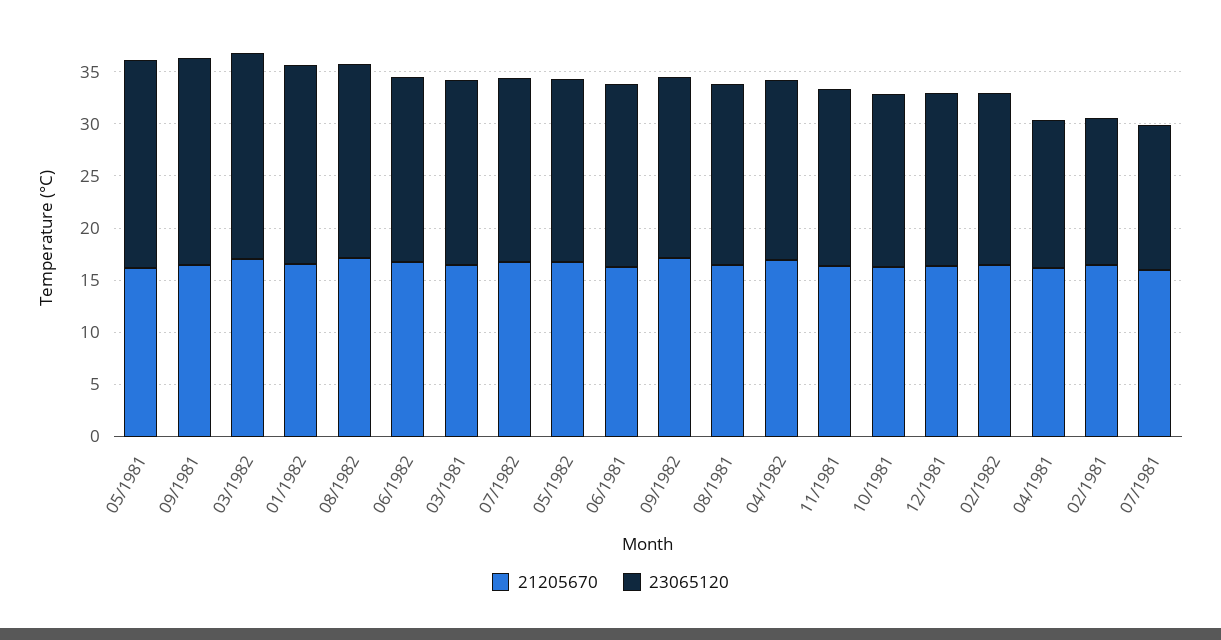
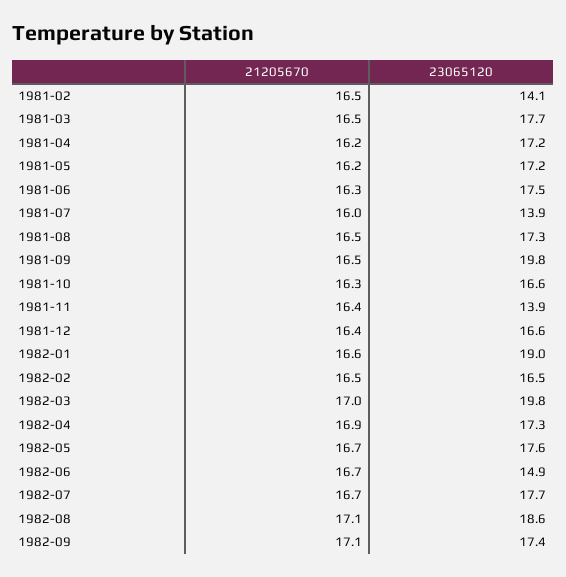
23065120, 05/1981: 20 -> 17.2
23065120, 06/1982: 18 -> 14.9
23065120, 11/1981: 17 -> 13.9
23065120, 04/1981: 14 -> 17.2

